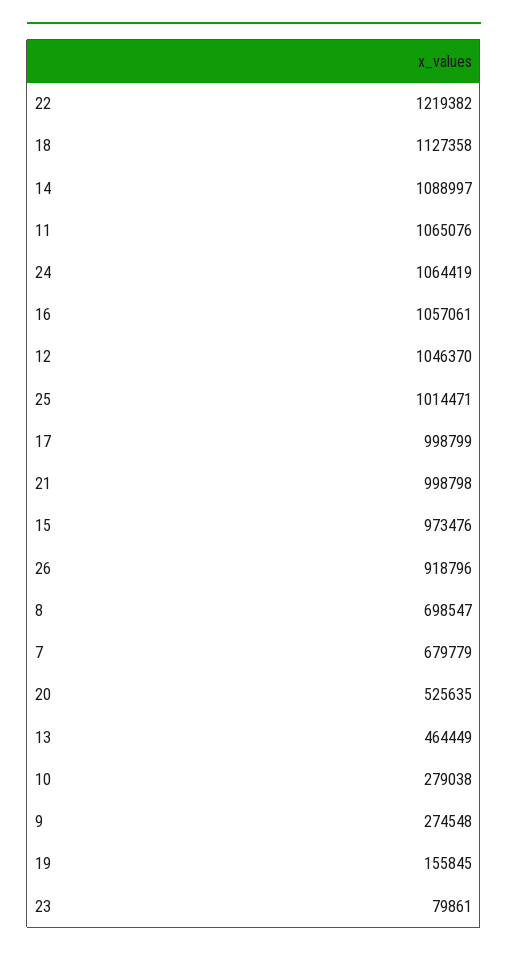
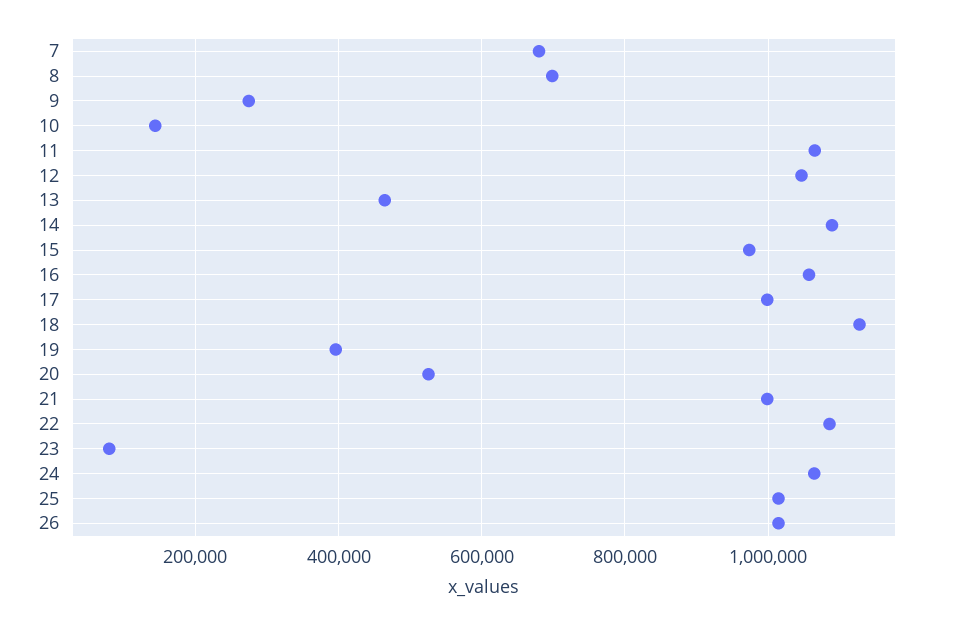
22: 1219382 -> 1080000
26: 918796 -> 1020000
10: 279038 -> 140000
19: 155845 -> 400000

